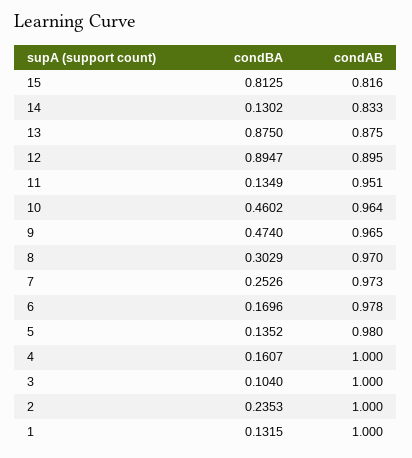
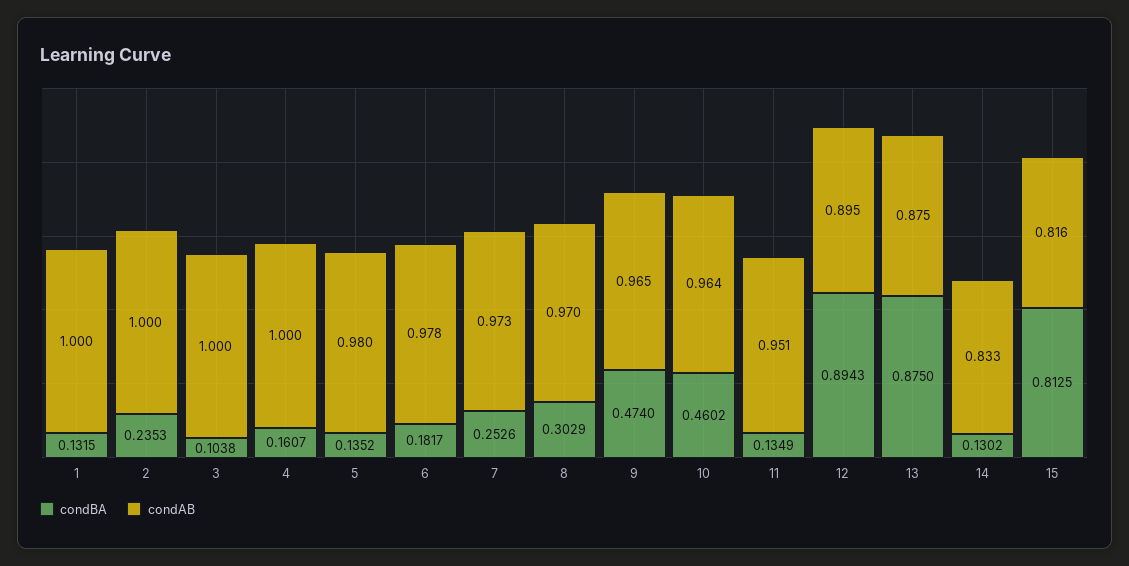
condBA, 12: 0.8947 -> 0.8943
condBA, 6: 0.1696 -> 0.1817
condBA, 3: 0.104 -> 0.1038

